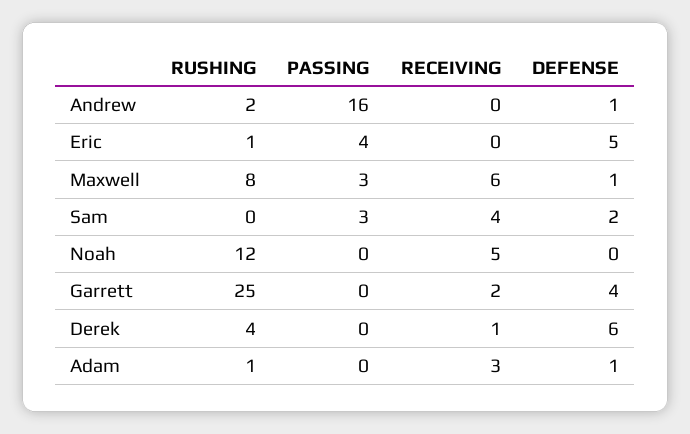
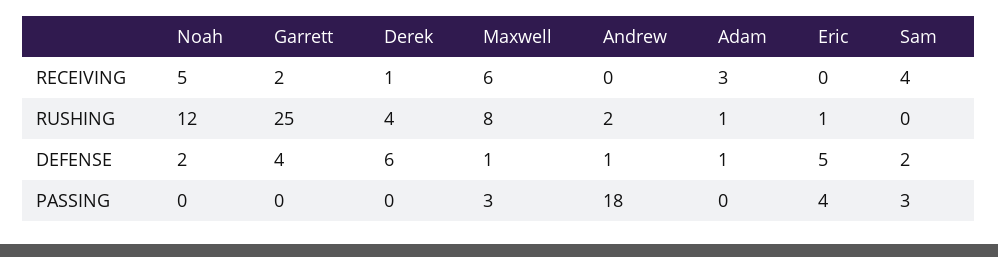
PASSING, Andrew: 16 -> 18
DEFENSE, Noah: 0 -> 2

